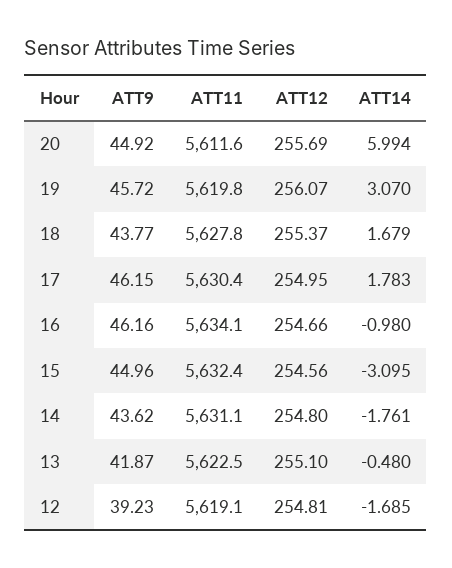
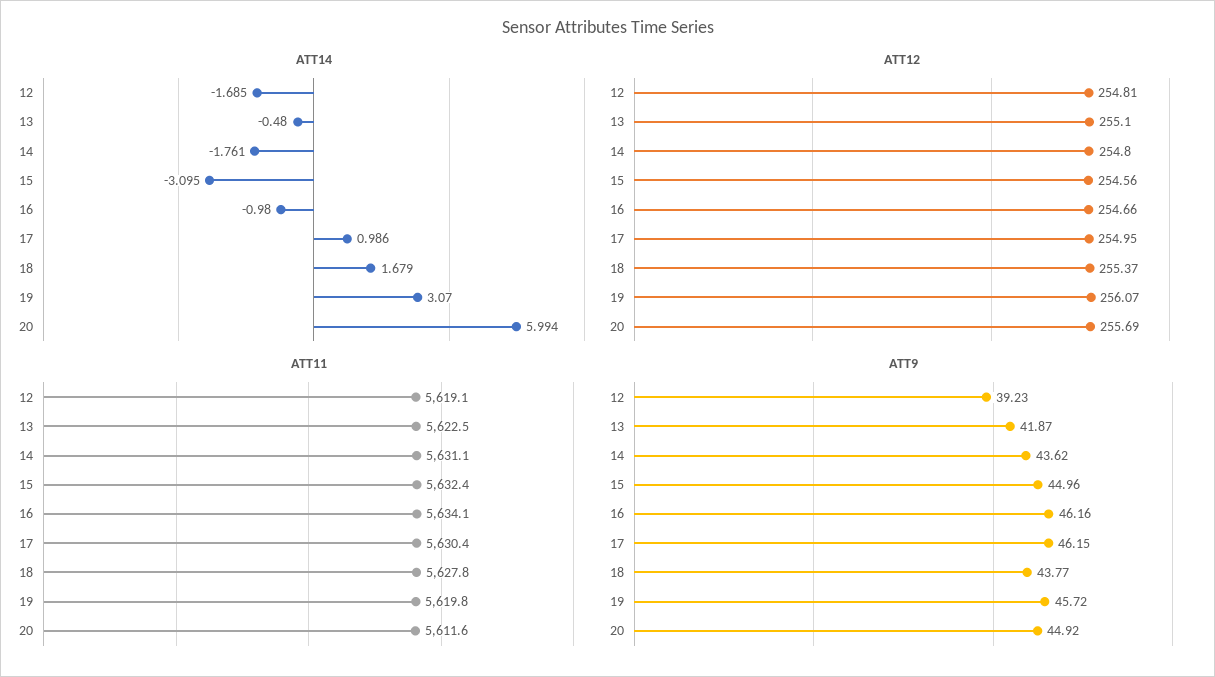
ATT14, 17: 1.783 -> 0.986

